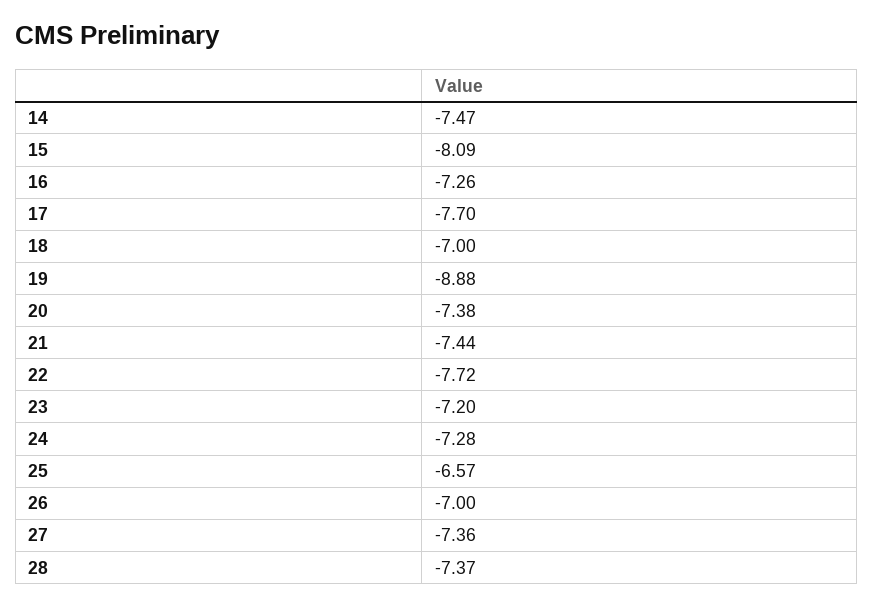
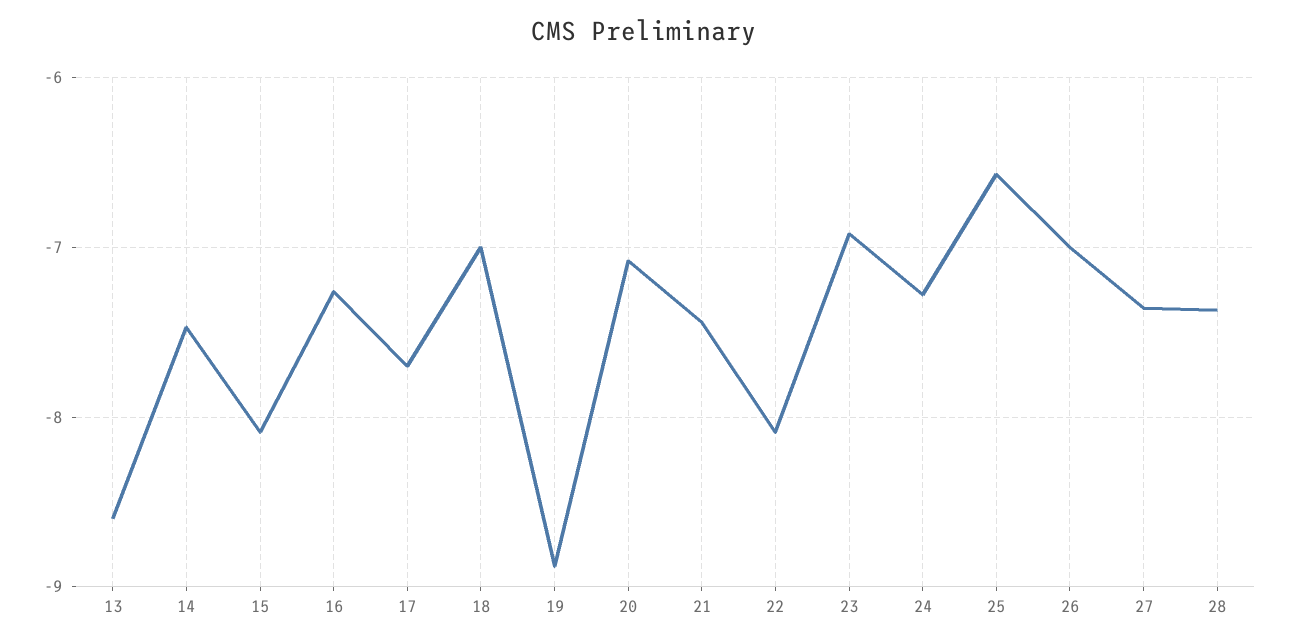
20: -7.38 -> -7.1
22: -7.72 -> -8.1
23: -7.2 -> -6.9
13: none -> -8.6

